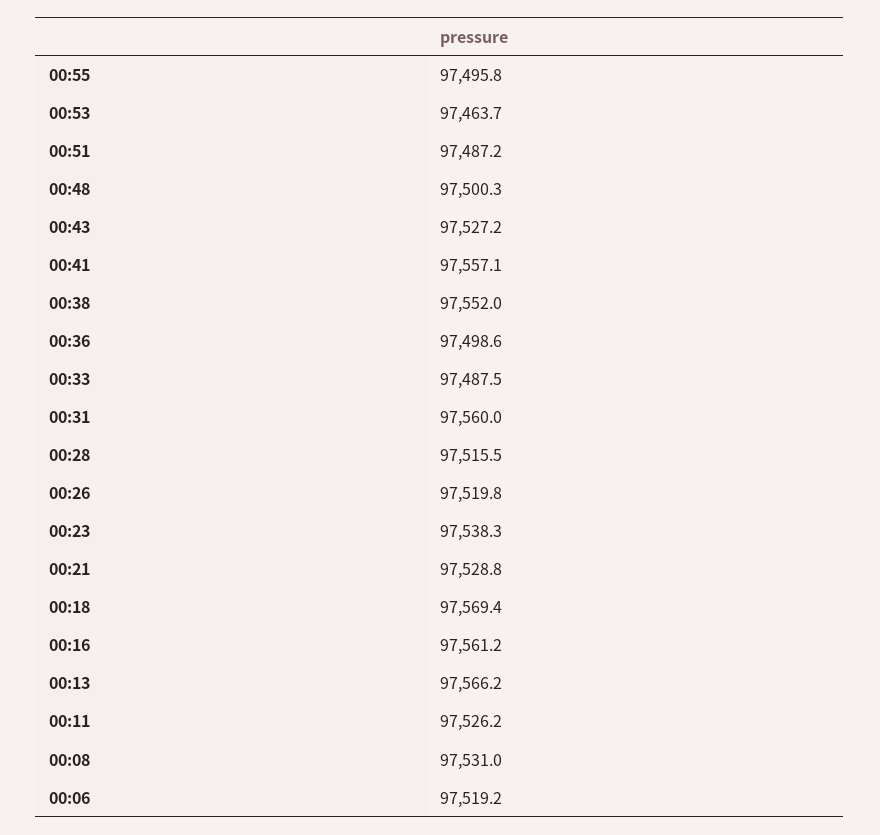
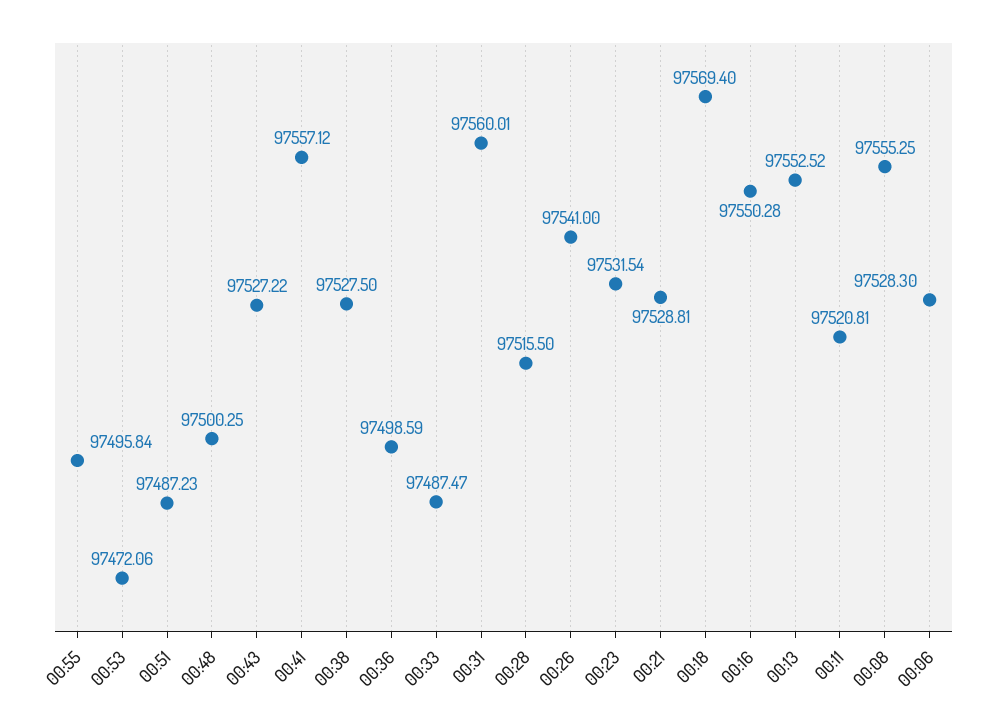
00:53: 97463.7 -> 97472.06
00:38: 97552 -> 97527.5
00:26: 97519.8 -> 97541
00:23: 97538.3 -> 97531.54
00:16: 97561.2 -> 97550.28
00:13: 97566.2 -> 97552.52
00:11: 97526.2 -> 97520.81
00:08: 97531 -> 97555.25
00:06: 97519.2 -> 97528.3

